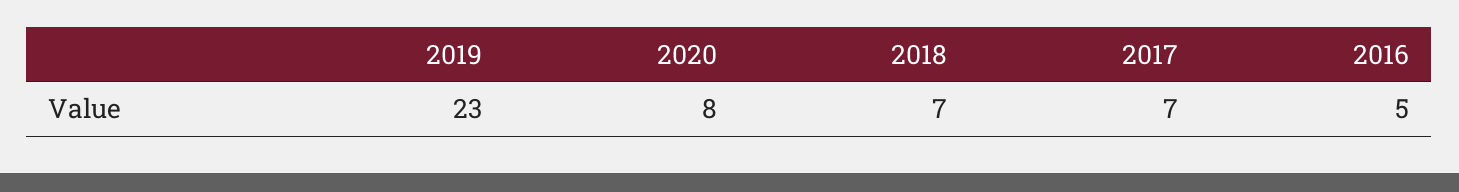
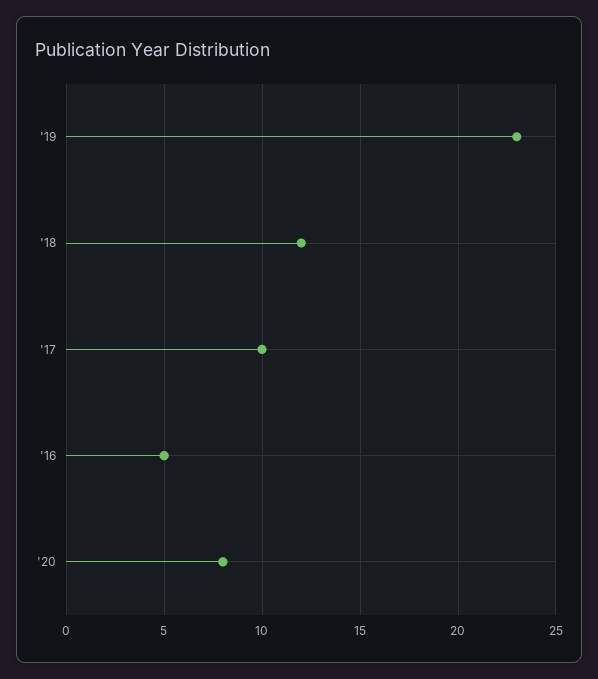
2018: 7 -> 12
2017: 7 -> 10

